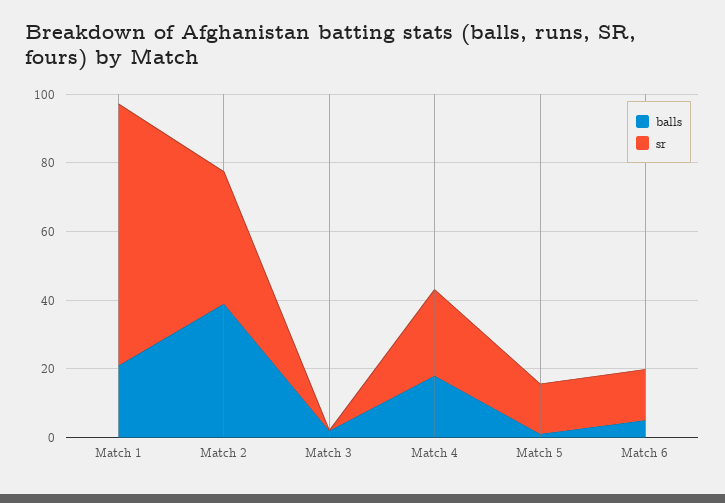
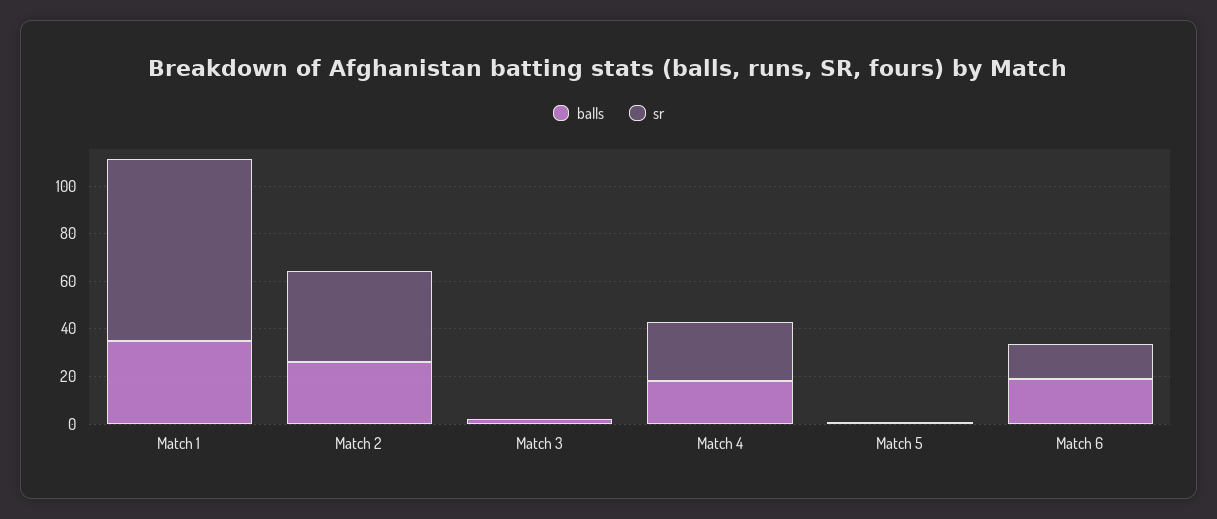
balls, Match 1: 20 -> 35
balls, Match 2: 40 -> 25
sr, Match 5: 15 -> 0
balls, Match 6: 5 -> 20

